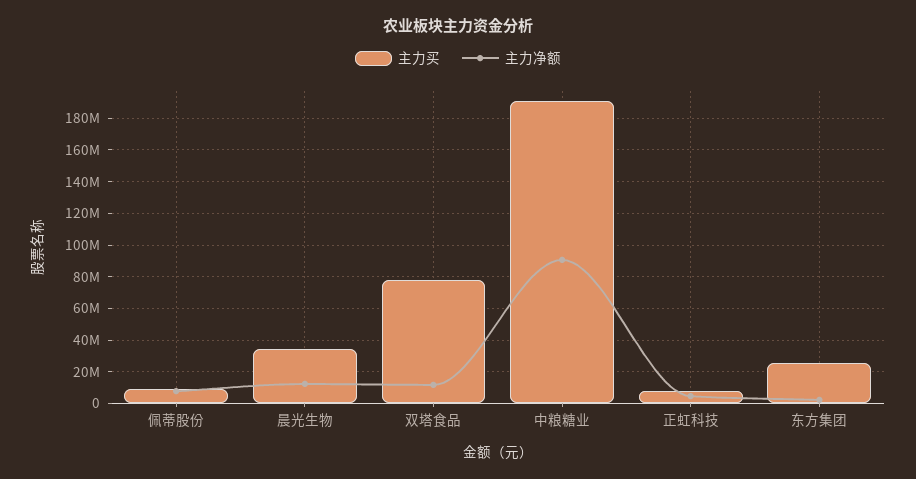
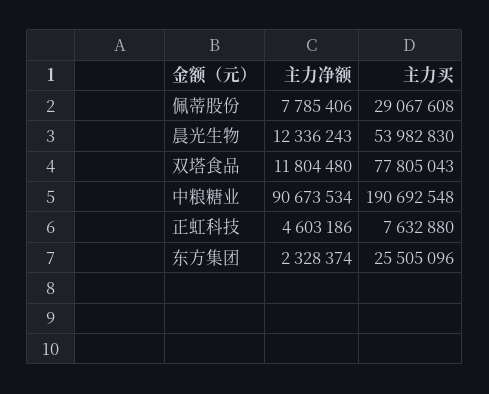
主力买, 佩蒂股份: 10000000 -> 29067608
主力买, 晨光生物: 35000000 -> 53982830

